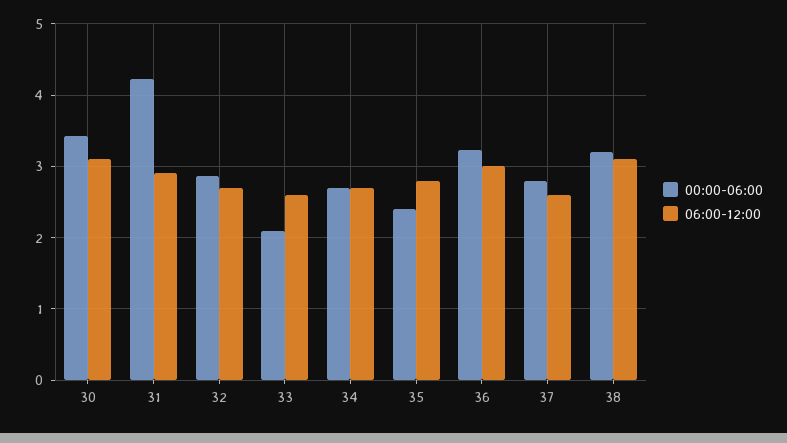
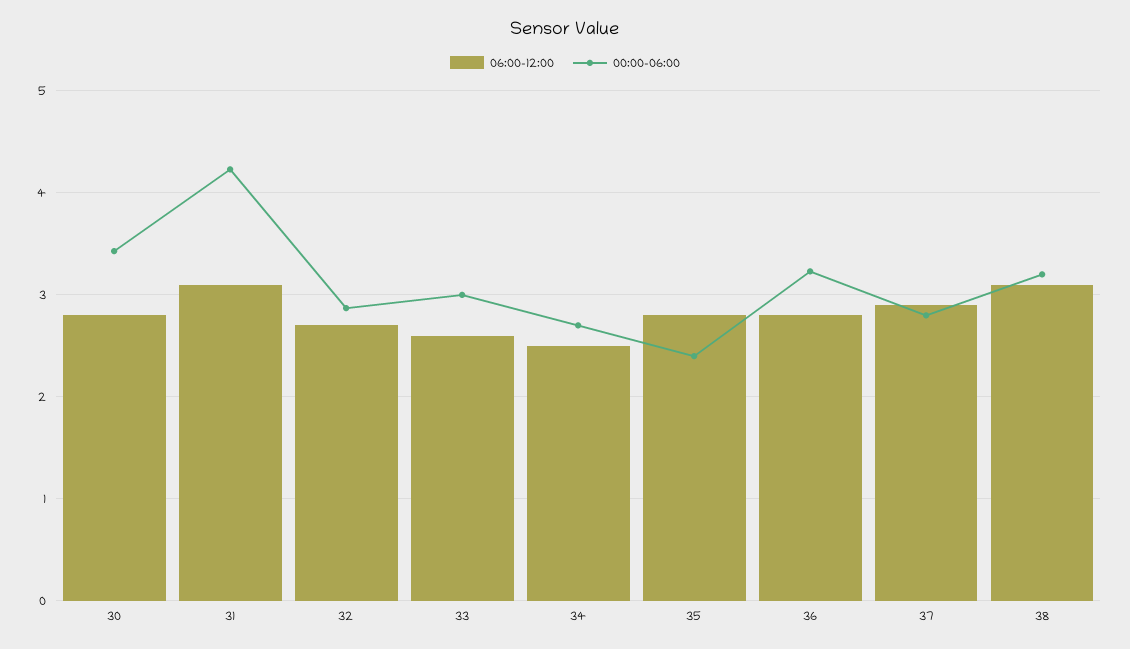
06:00-12:00, 30: 3.1 -> 2.8
06:00-12:00, 31: 2.9 -> 3.1
00:00-06:00, 33: 2.1 -> 3
06:00-12:00, 34: 2.7 -> 2.5
06:00-12:00, 36: 3 -> 2.8
06:00-12:00, 37: 2.6 -> 2.9

